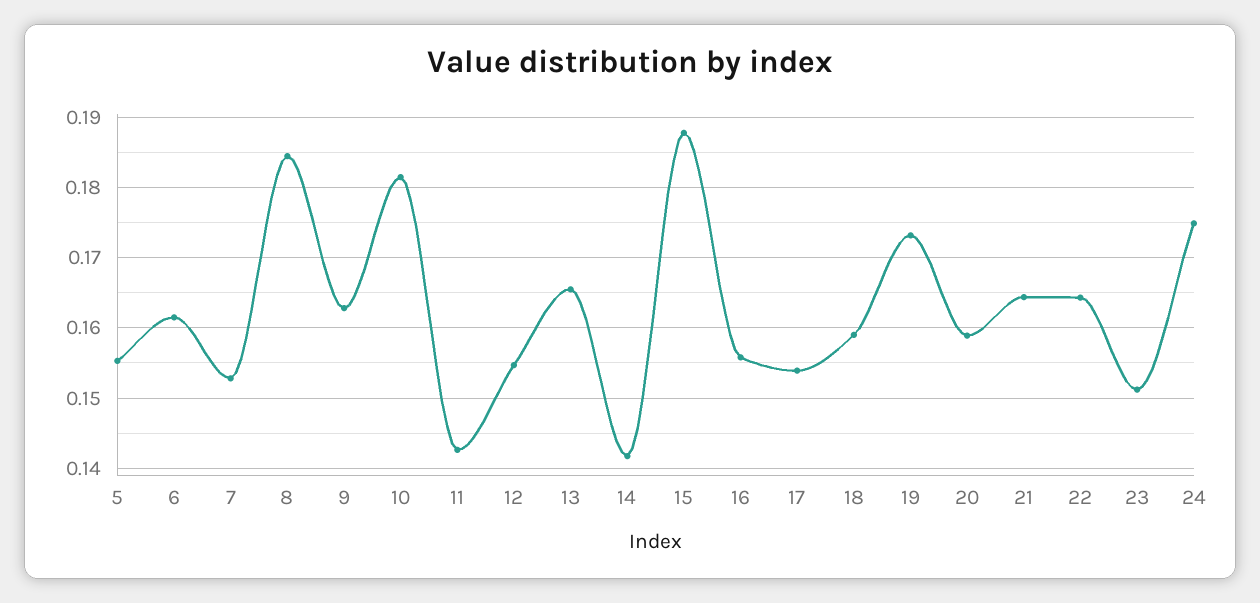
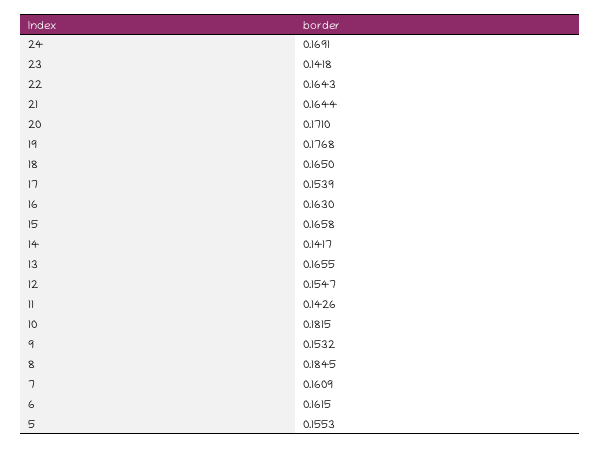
7: 0.153 -> 0.1609
9: 0.163 -> 0.1532
15: 0.188 -> 0.1658
16: 0.156 -> 0.163
18: 0.159 -> 0.165
19: 0.173 -> 0.1768
20: 0.159 -> 0.171
23: 0.151 -> 0.1418
24: 0.175 -> 0.1691

